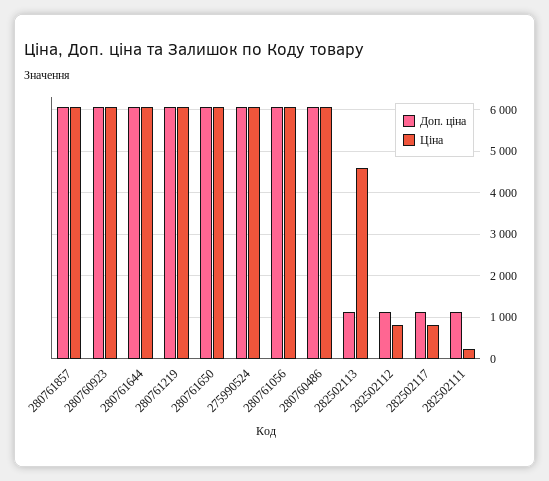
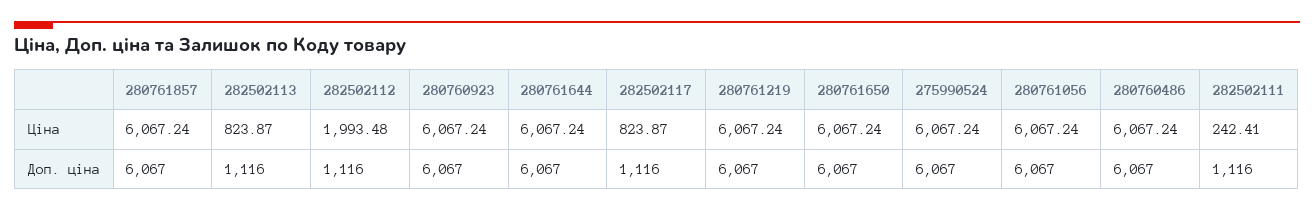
Ціна, 282502113: 4600 -> 823.87
Ціна, 282502112: 800 -> 1993.48

